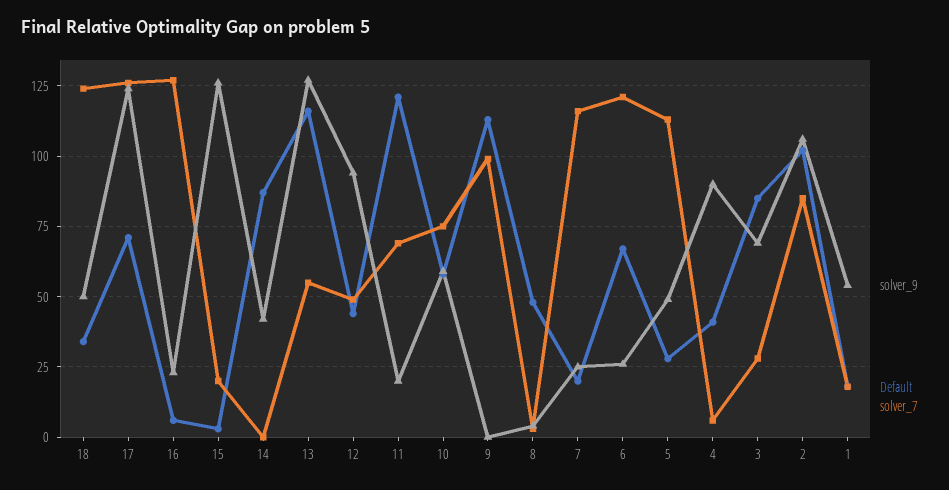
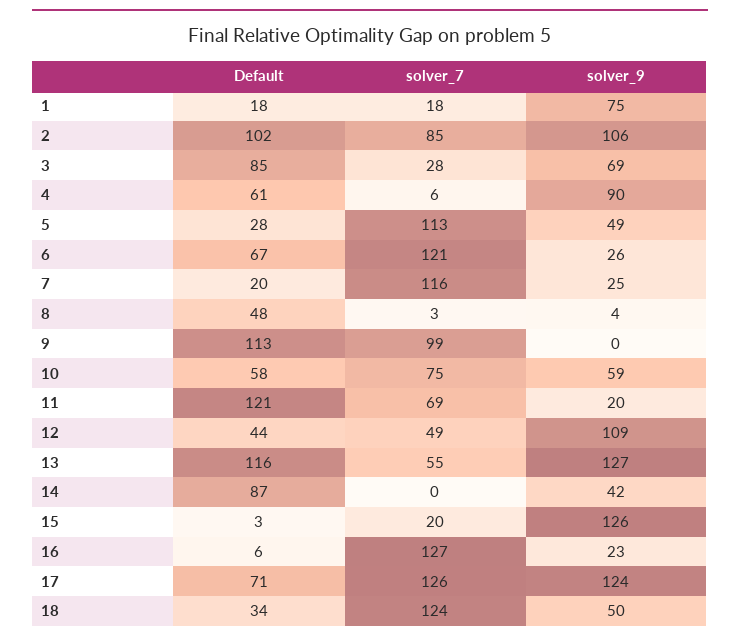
solver_9, 12: 95 -> 109
Default, 4: 40 -> 61
solver_9, 1: 55 -> 75

